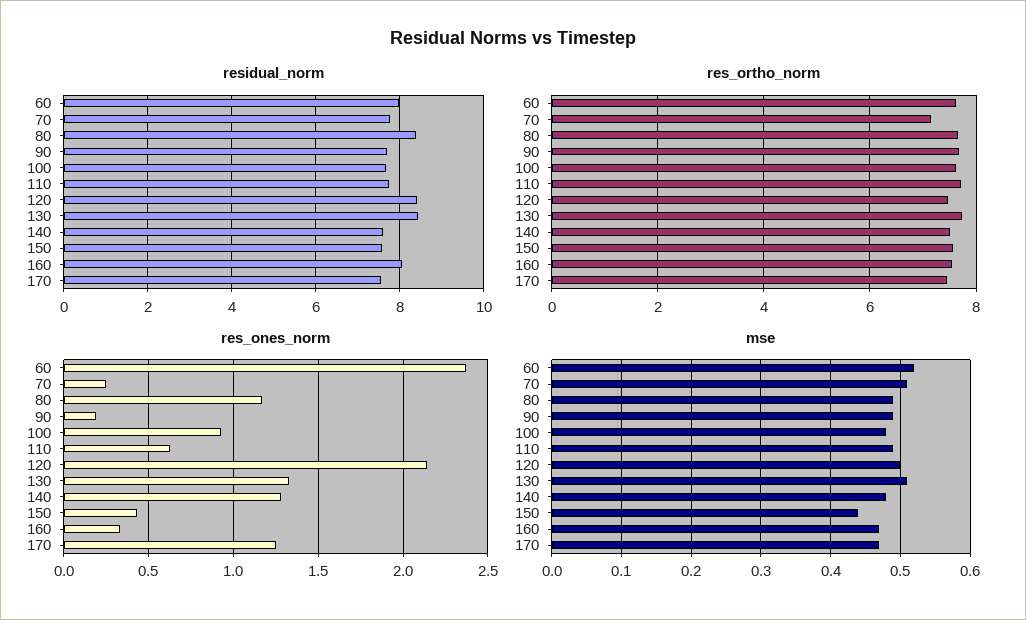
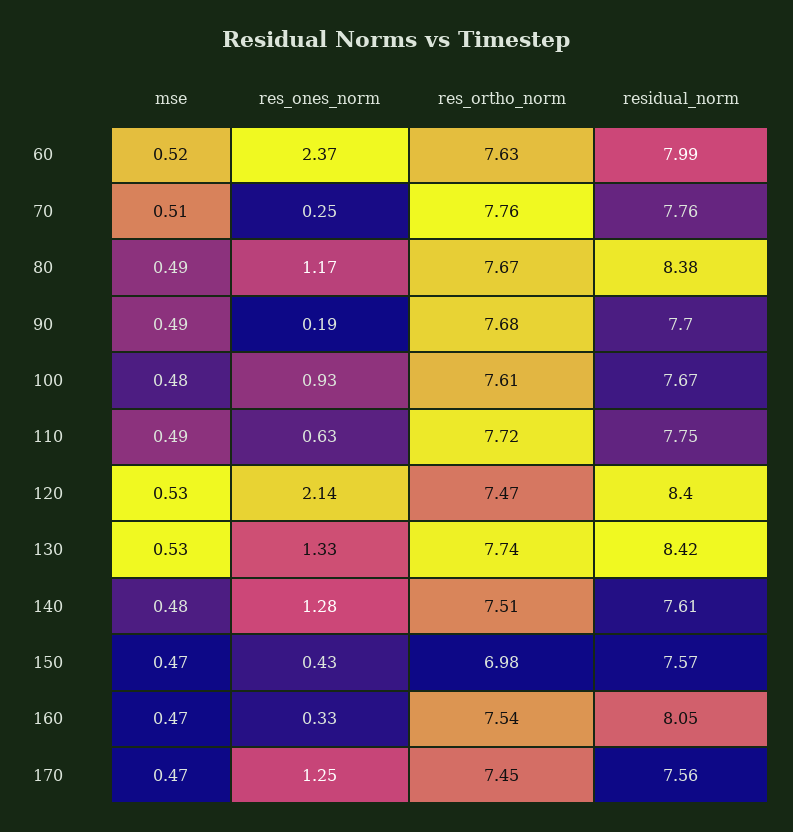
res_ortho_norm, 70: 7.2 -> 7.76
res_ortho_norm, 150: 7.6 -> 6.98
mse, 120: 0.5 -> 0.53
mse, 130: 0.51 -> 0.53
mse, 150: 0.44 -> 0.47

